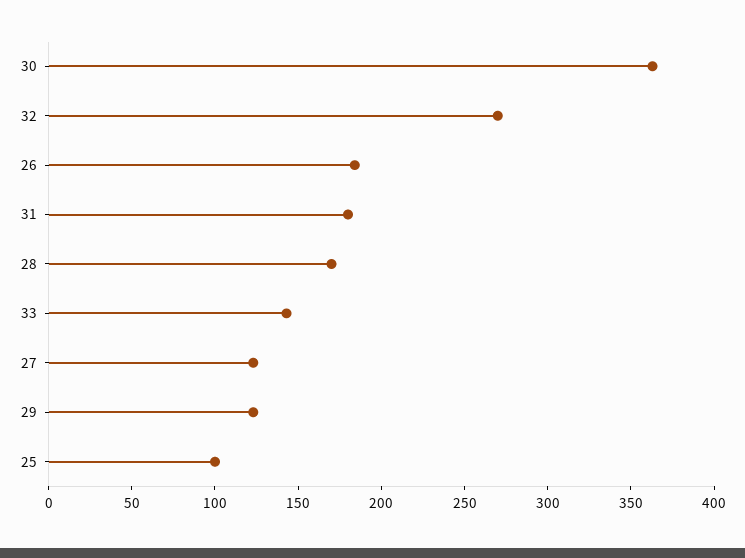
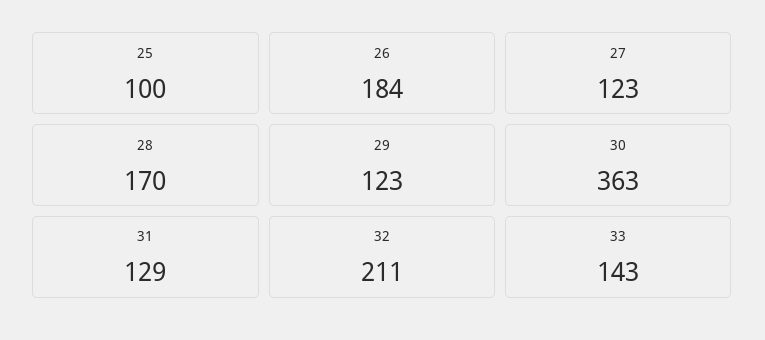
32: 270 -> 211
31: 180 -> 129

